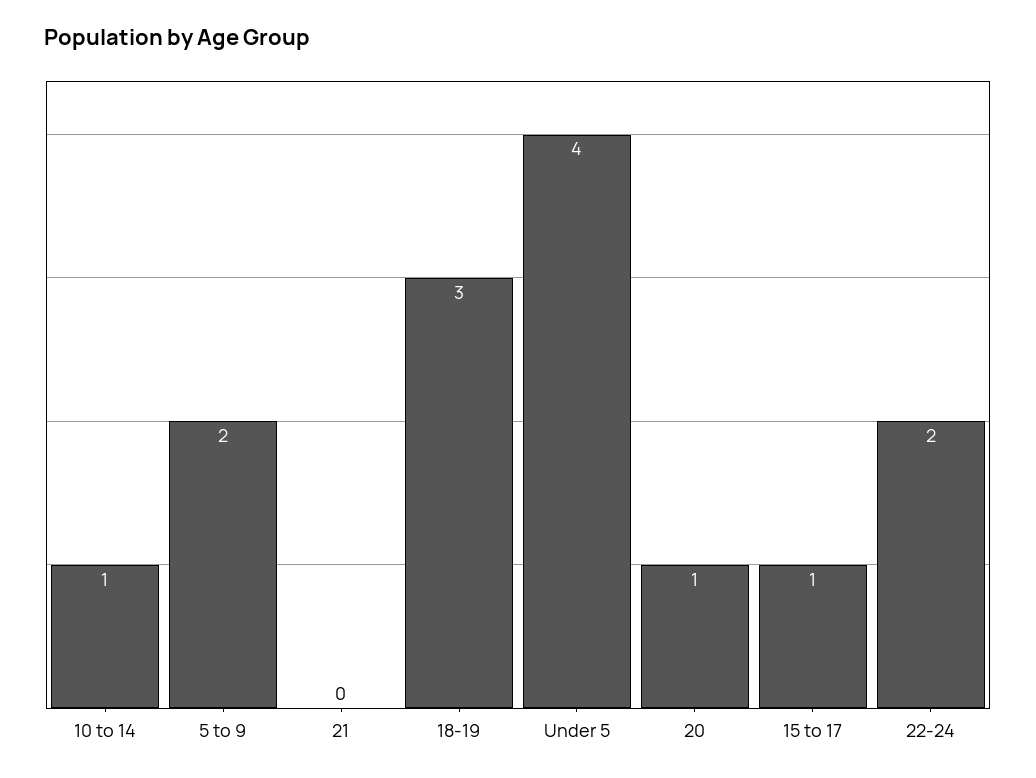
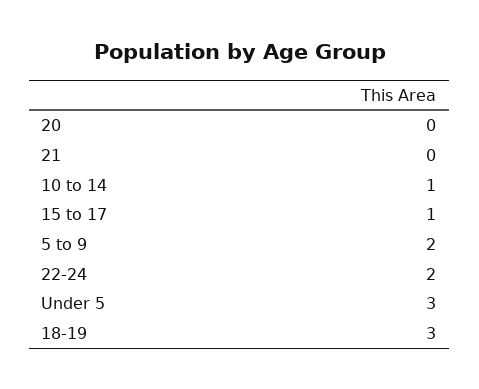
Under 5: 4 -> 3
20: 1 -> 0

